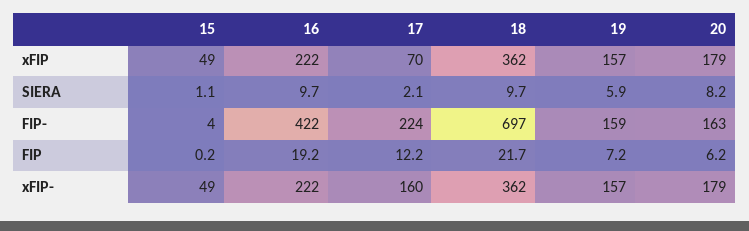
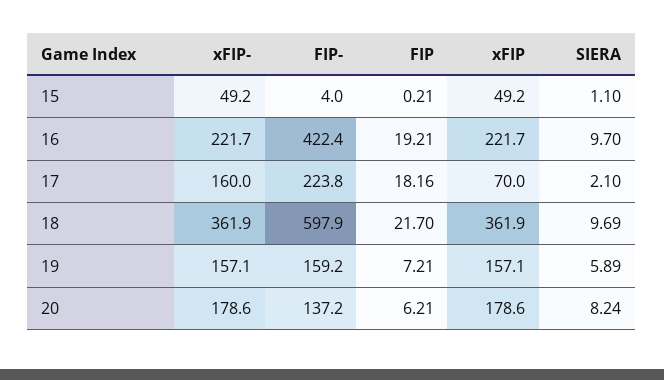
18, FIP-: 697 -> 597.9
20, FIP-: 163 -> 137.2
17, FIP: 12.2 -> 18.16

